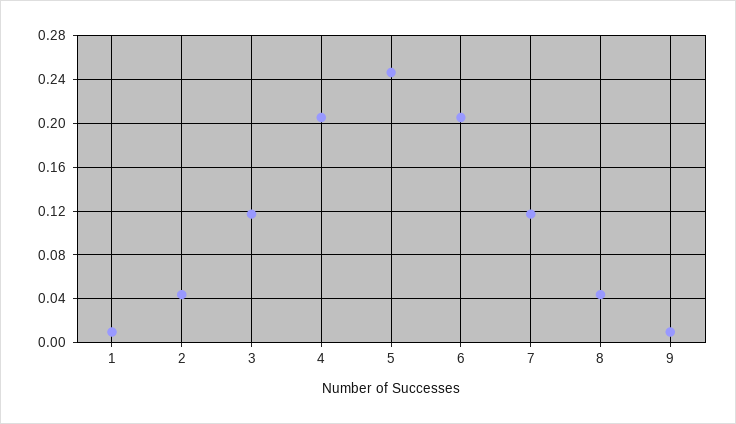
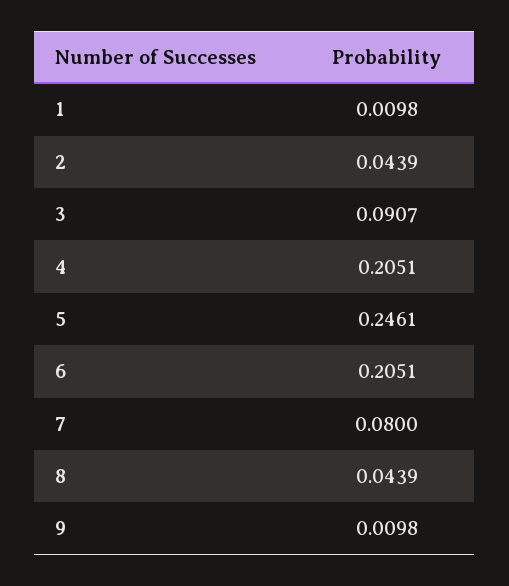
3: 0.12 -> 0.0907
7: 0.12 -> 0.08

